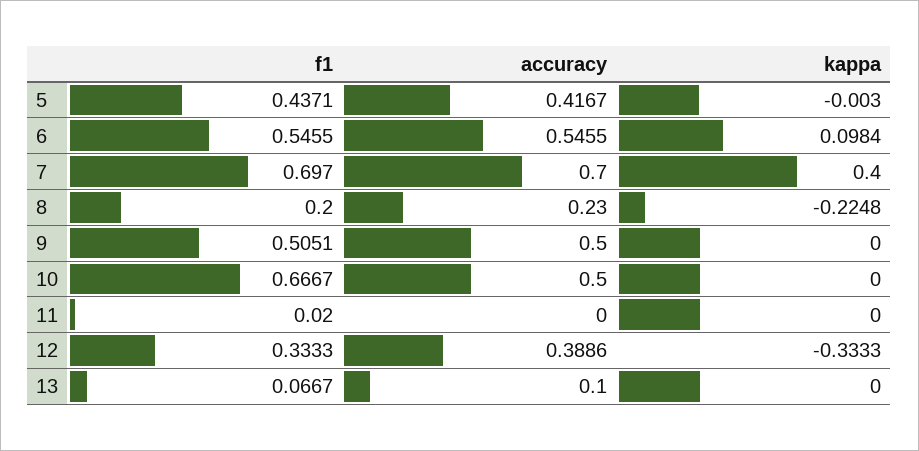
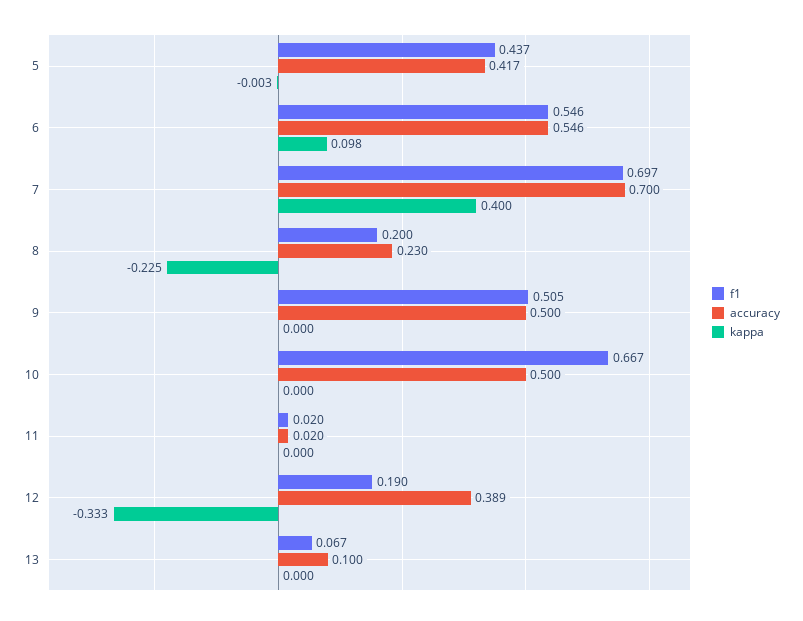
accuracy, 11: 0 -> 0.02
f1, 12: 0.3333 -> 0.19

